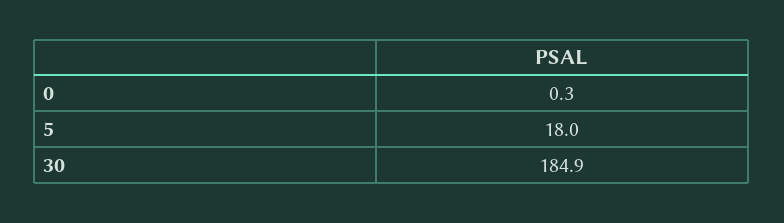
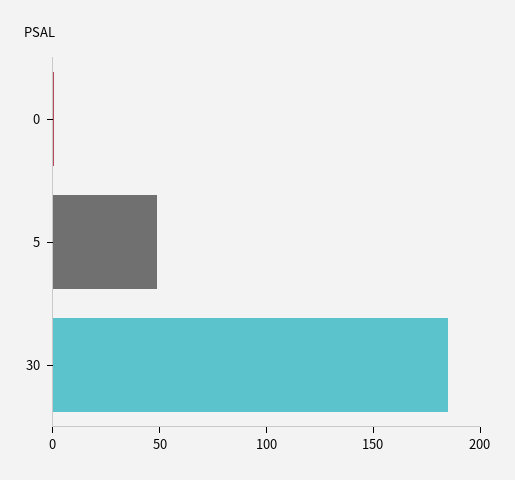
5: 18 -> 50

